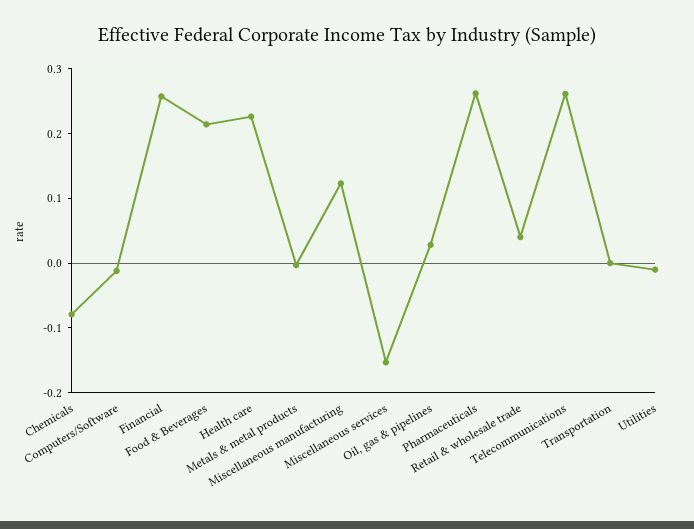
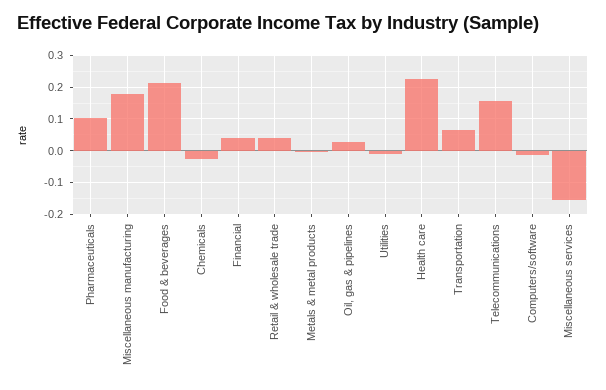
Chemicals: -0.08 -> -0.02
Financial: 0.26 -> 0.04
Miscellaneous manufacturing: 0.12 -> 0.18
Pharmaceuticals: 0.26 -> 0.1
Telecommunications: 0.26 -> 0.16
Transportation: 0 -> 0.06

